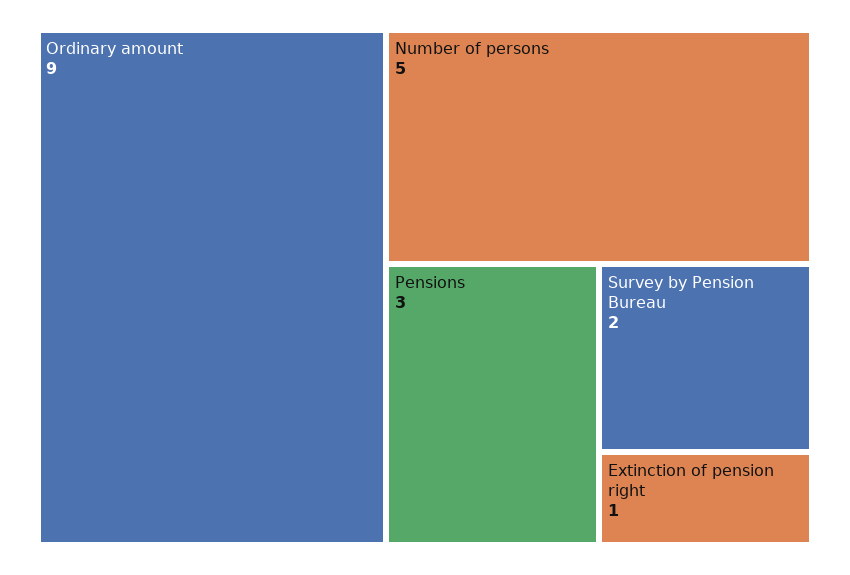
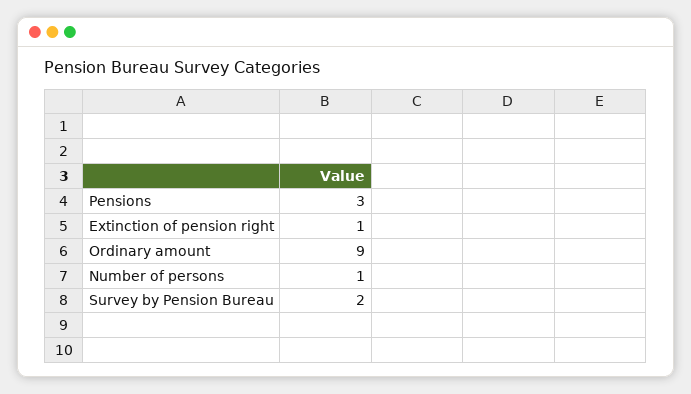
Number of persons: 5 -> 1

